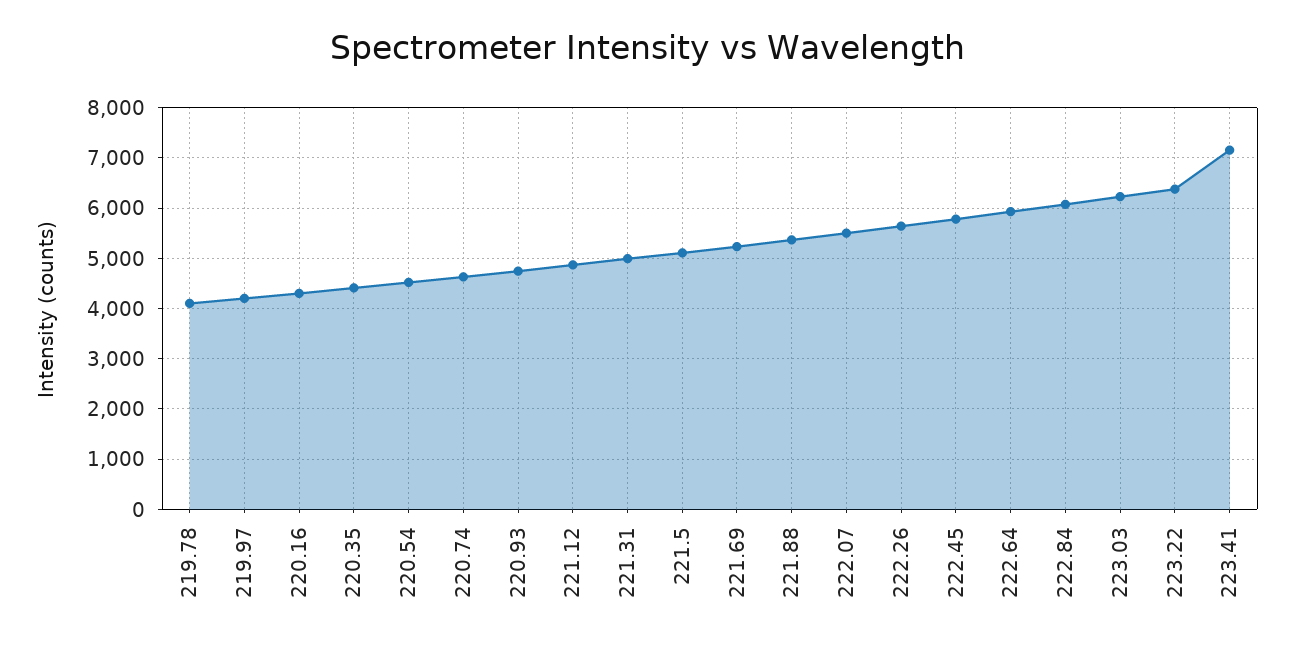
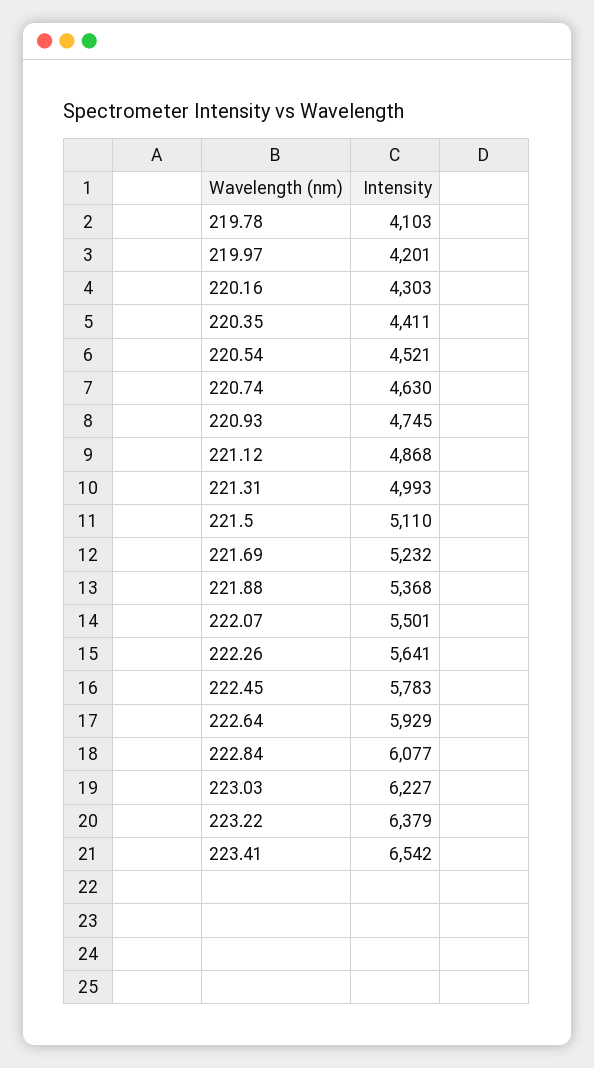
223.41: 7200 -> 6542

